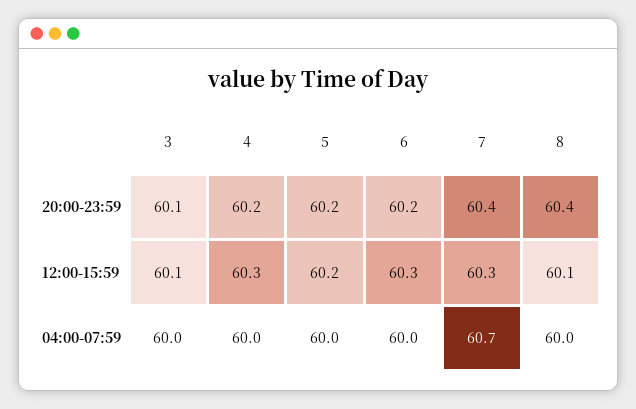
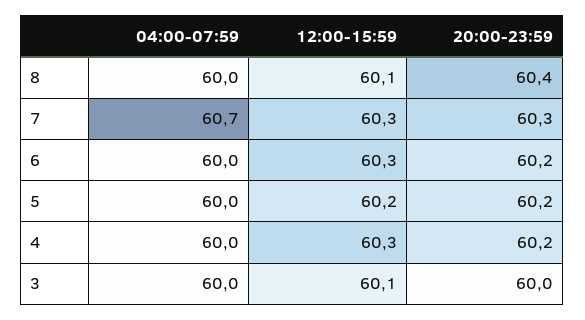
3, 20:00-23:59: 60.1 -> 60
7, 20:00-23:59: 60.4 -> 60.3

